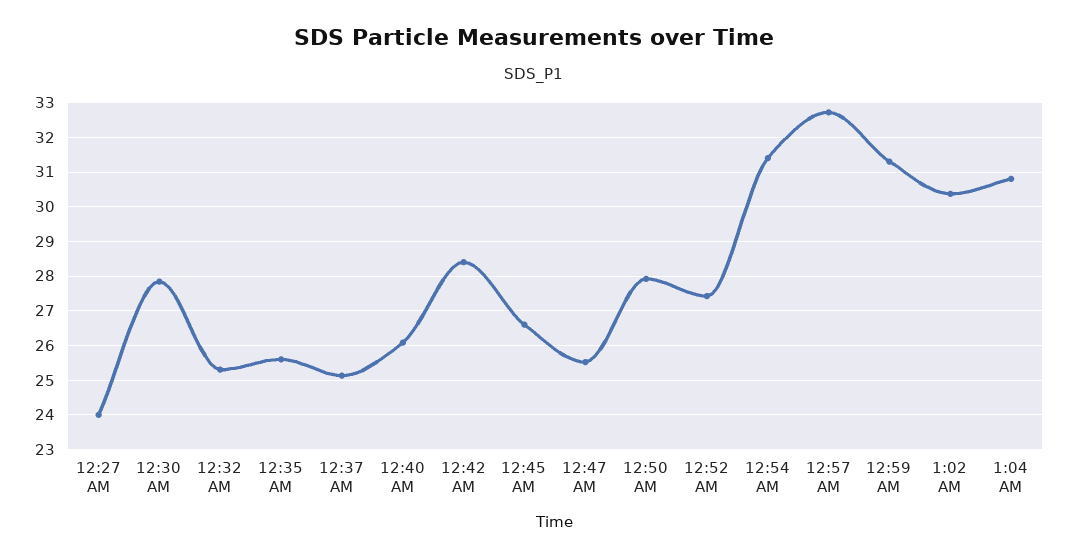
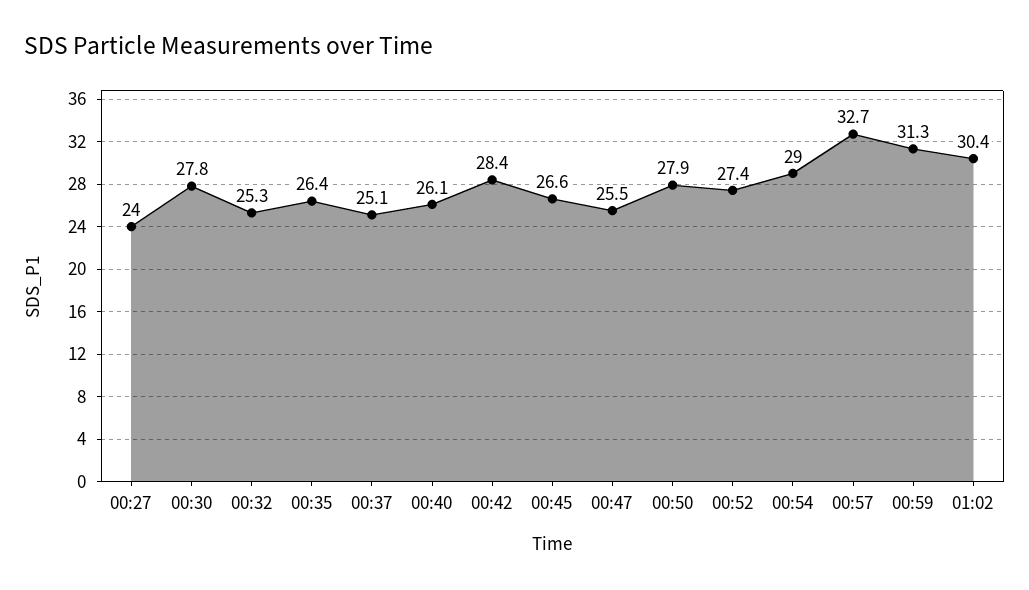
12:35 AM: 25.6 -> 26.4
12:54 AM: 31.4 -> 29
1:04 AM: 30.8 -> none

